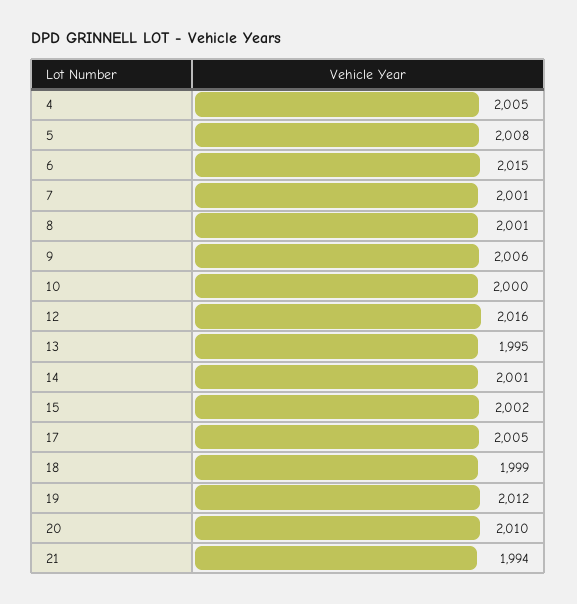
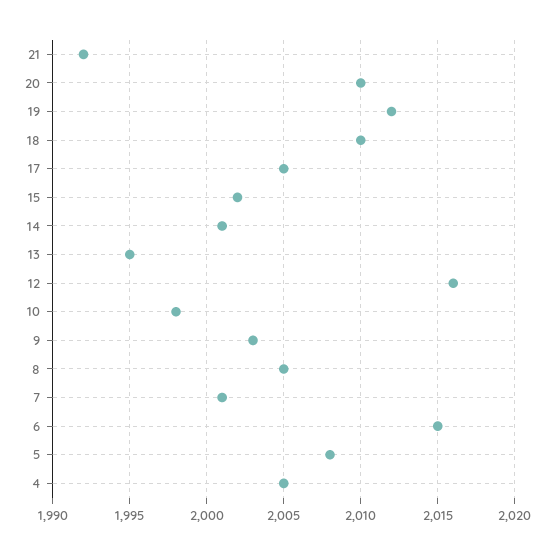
8: 2001 -> 2005
9: 2006 -> 2003
10: 2000 -> 1998
18: 1999 -> 2010
21: 1994 -> 1992

